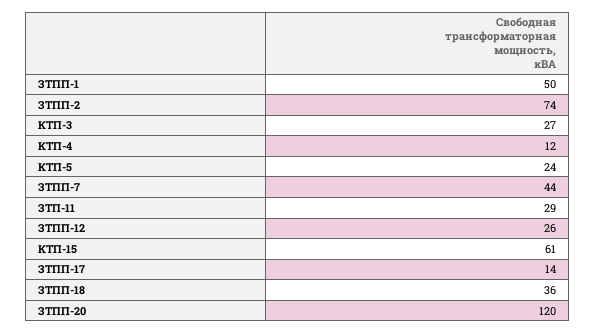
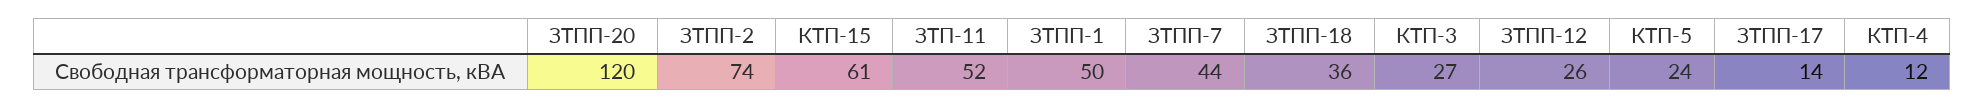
ЗТП-11: 29 -> 52

